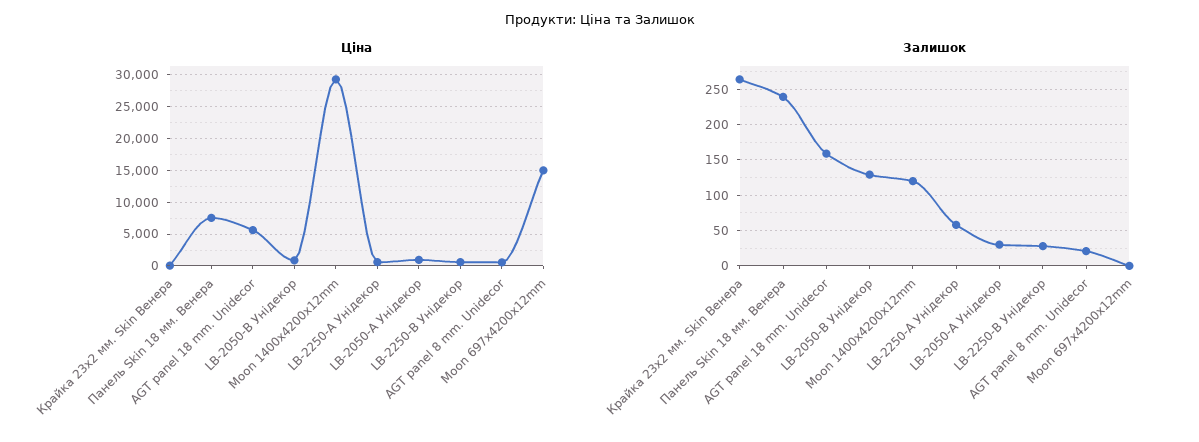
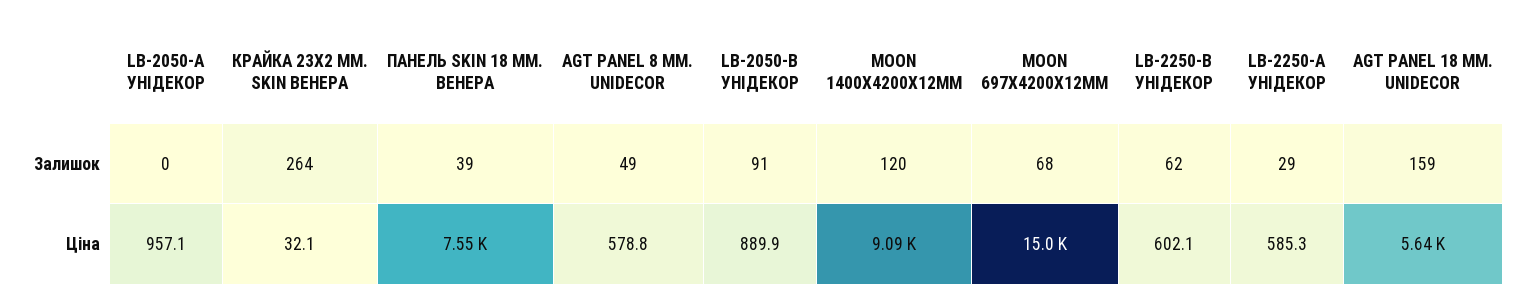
Ціна, Moon 1400x4200x12mm: 29000 -> 9090
Залишок, Панель Skin 18 мм. Венера: 240 -> 39
Залишок, LB-2050-В Унідекор: 130 -> 91
Залишок, LB-2250-А Унідекор: 60 -> 29
Залишок, LB-2050-А Унідекор: 30 -> 0
Залишок, LB-2250-В Унідекор: 30 -> 62
Залишок, AGT panel 8 mm. Unidecor: 20 -> 49
Залишок, Moon 697x4200x12mm: 0 -> 68

